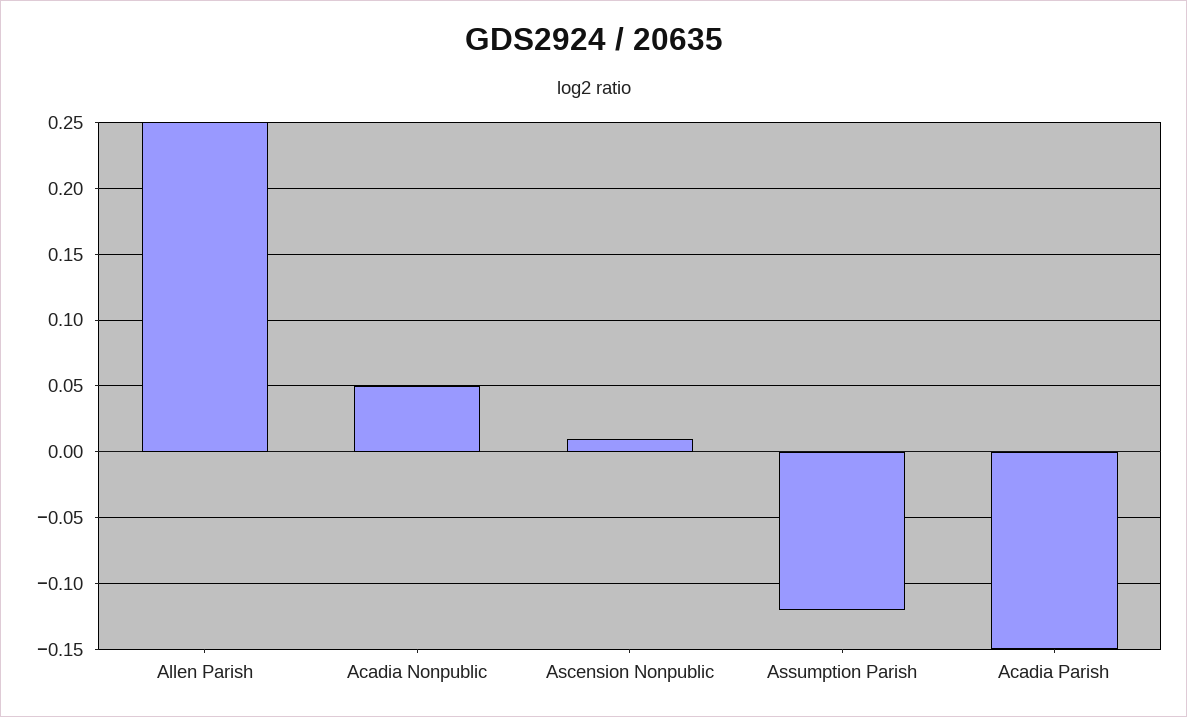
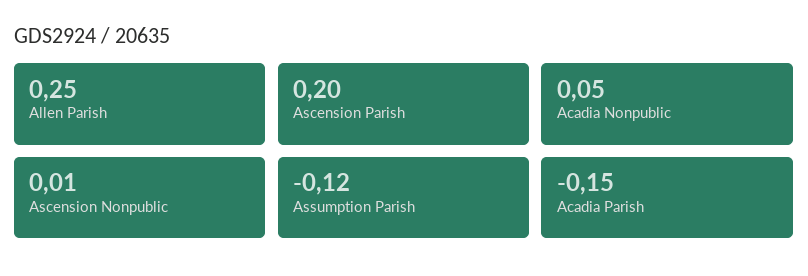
Ascension Parish: none -> 0.2

